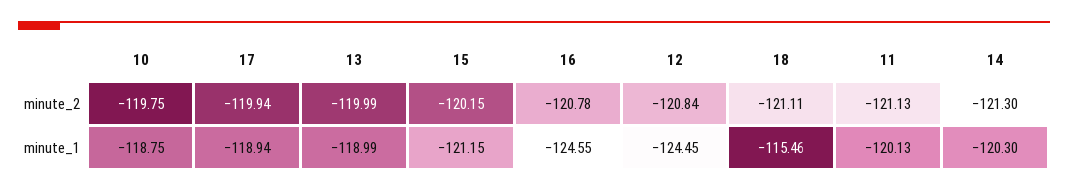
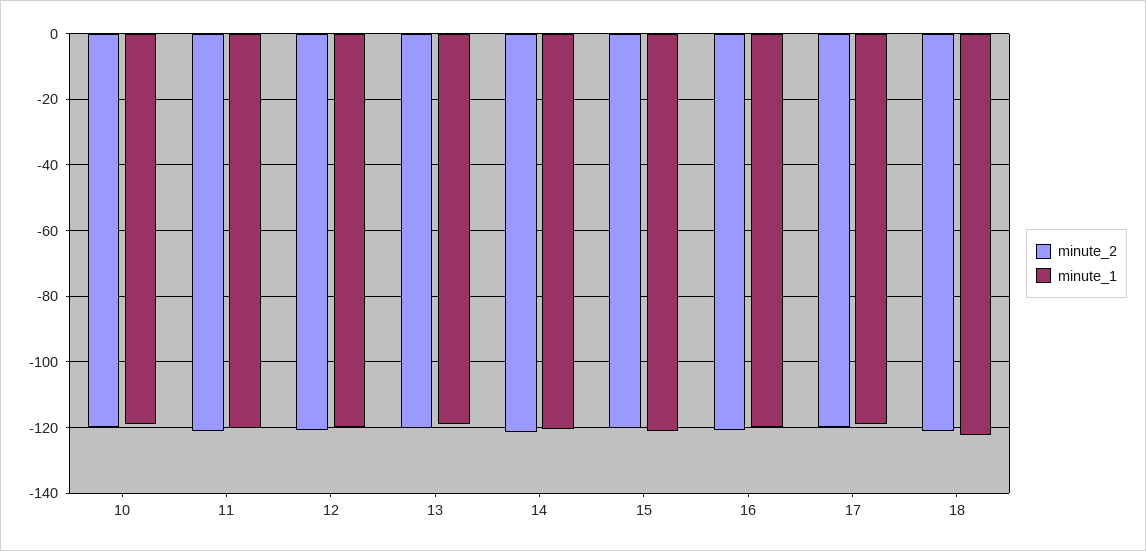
minute_1, 16: -124.55 -> -120
minute_1, 12: -124.45 -> -120
minute_1, 18: -115.46 -> -122

